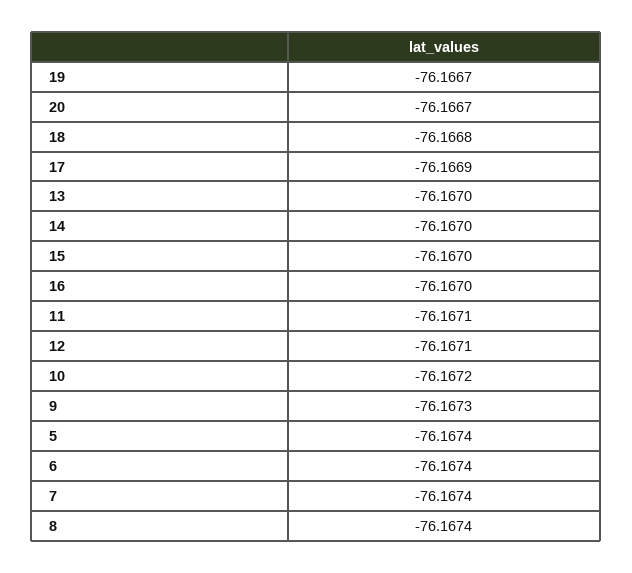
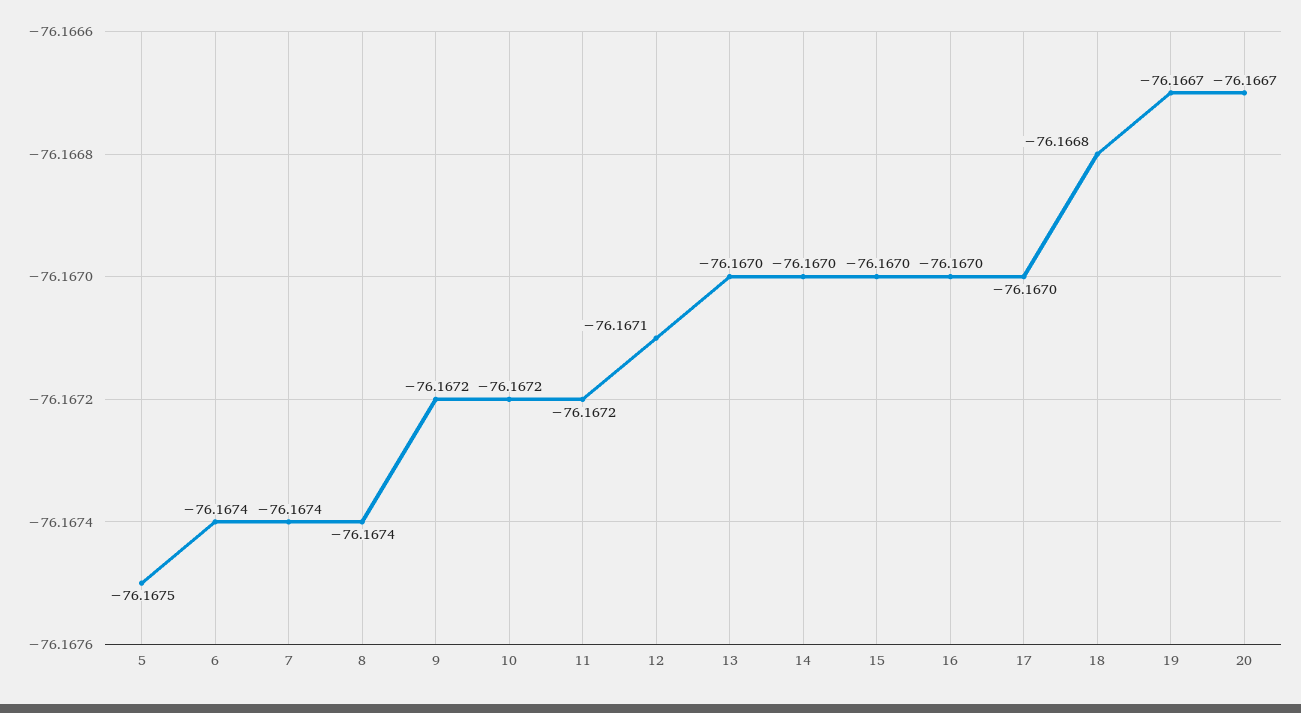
17: -76.1669 -> -76.167
11: -76.1671 -> -76.1672
9: -76.1673 -> -76.1672
5: -76.1674 -> -76.1675

